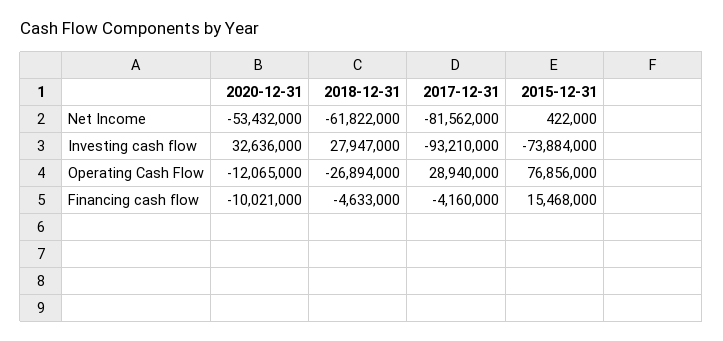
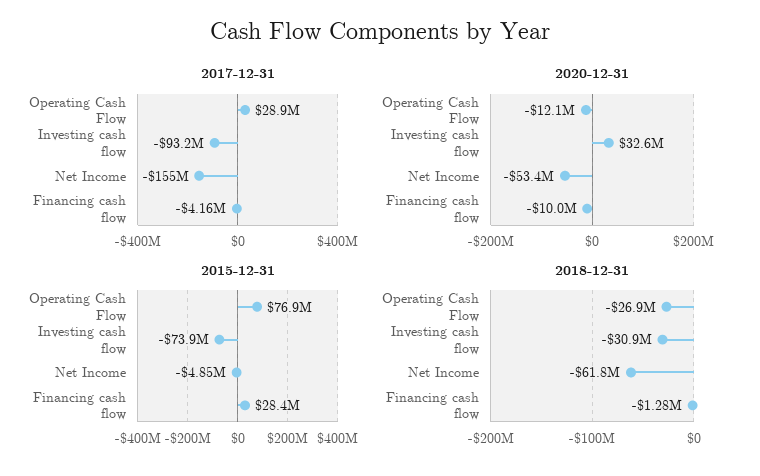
2017-12-31, Net Income: -81562000 -> -155000000
2015-12-31, Net Income: 422000 -> -4850000
2018-12-31, Investing cash flow: 27947000 -> -30900000
2018-12-31, Financing cash flow: -4633000 -> -1280000
2015-12-31, Financing cash flow: 15468000 -> 28400000

